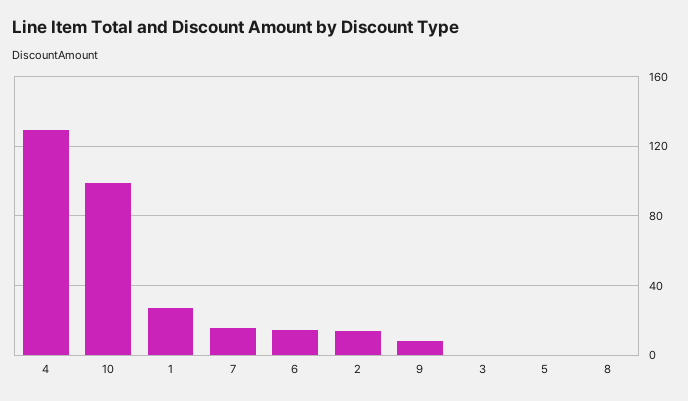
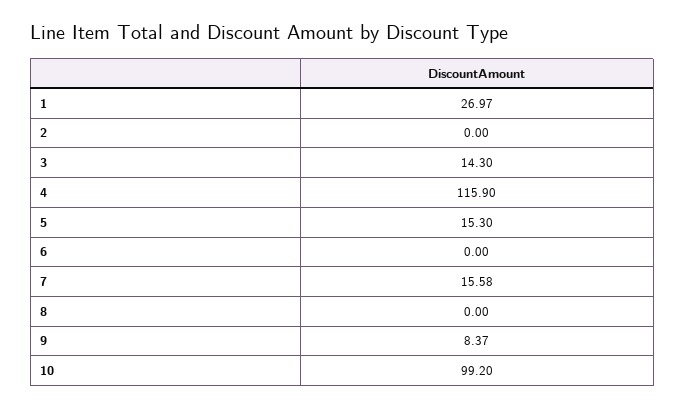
4: 130 -> 115.9
6: 15 -> 0
2: 15 -> 0
3: 0 -> 14.3
5: 0 -> 15.3

